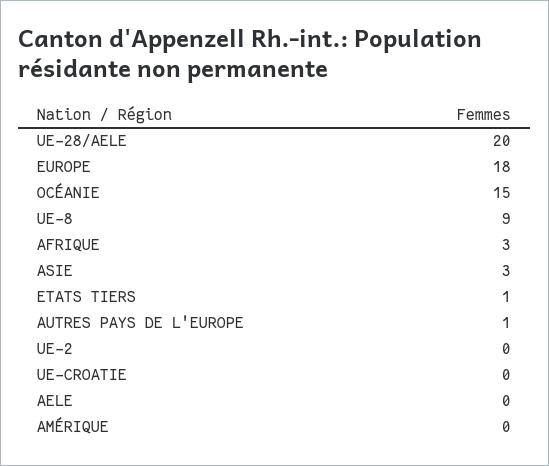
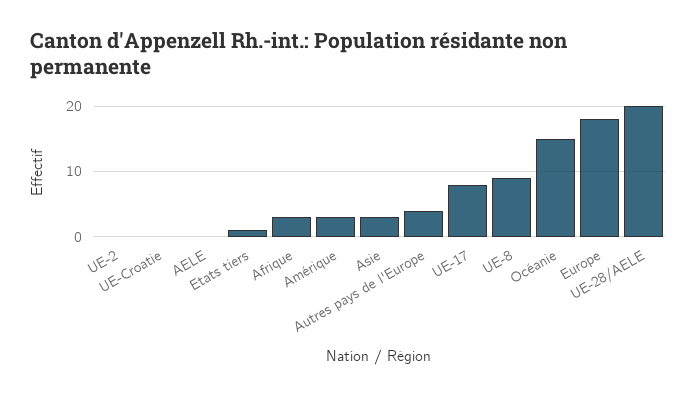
AUTRES PAYS DE L'EUROPE: 1 -> 4
AMÉRIQUE: 0 -> 3
UE-17: none -> 8

